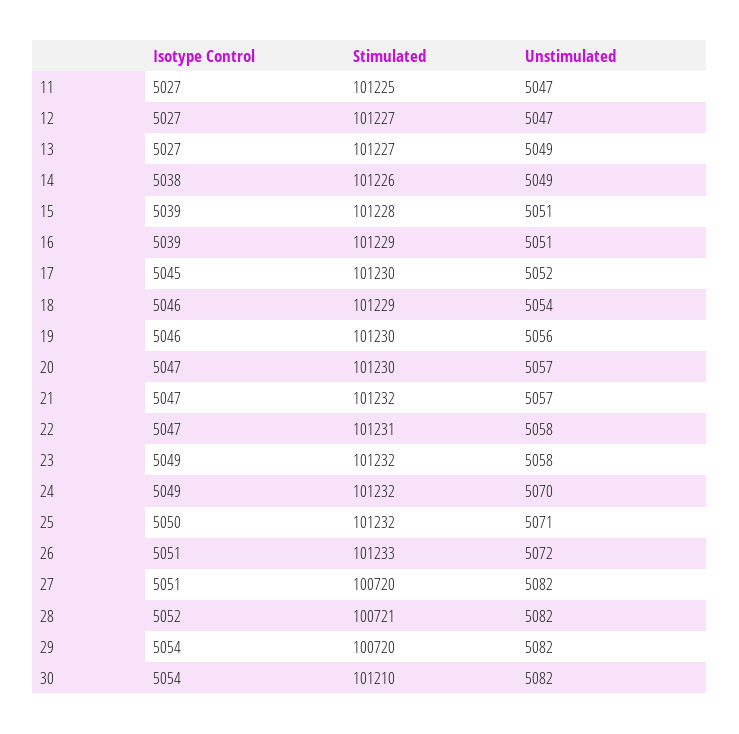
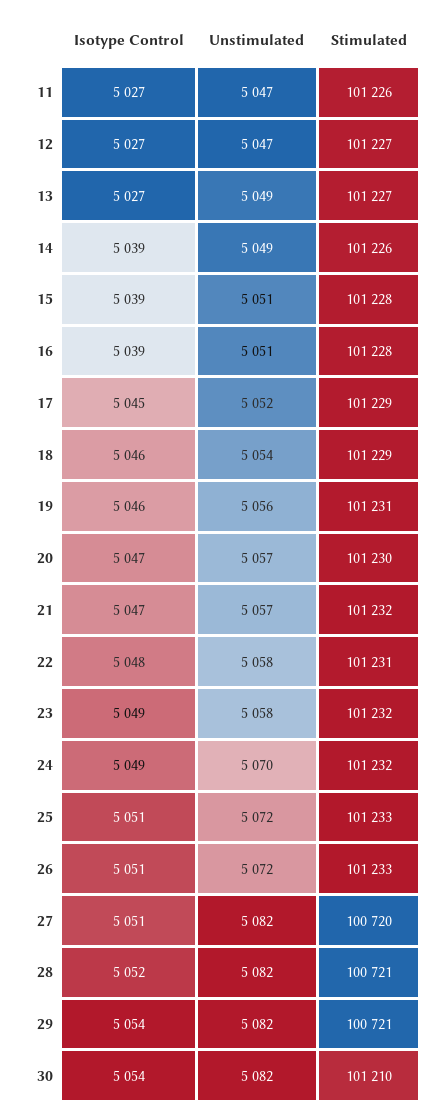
Stimulated, 11: 101225 -> 101226
Isotype Control, 14: 5038 -> 5039
Stimulated, 16: 101229 -> 101228
Stimulated, 17: 101230 -> 101229
Stimulated, 19: 101230 -> 101231
Isotype Control, 22: 5047 -> 5048
Isotype Control, 25: 5050 -> 5051
Stimulated, 25: 101232 -> 101233
Unstimulated, 25: 5071 -> 5072
Stimulated, 29: 100720 -> 100721

